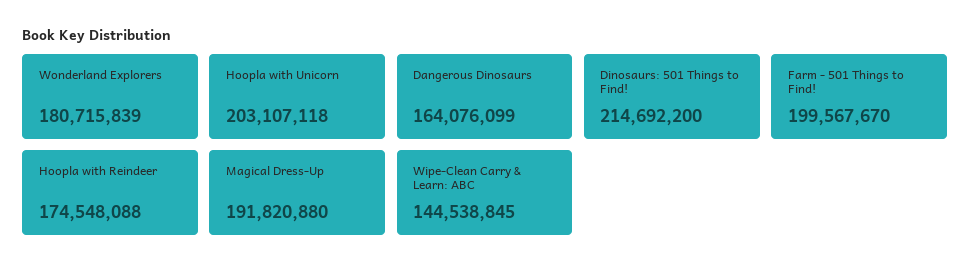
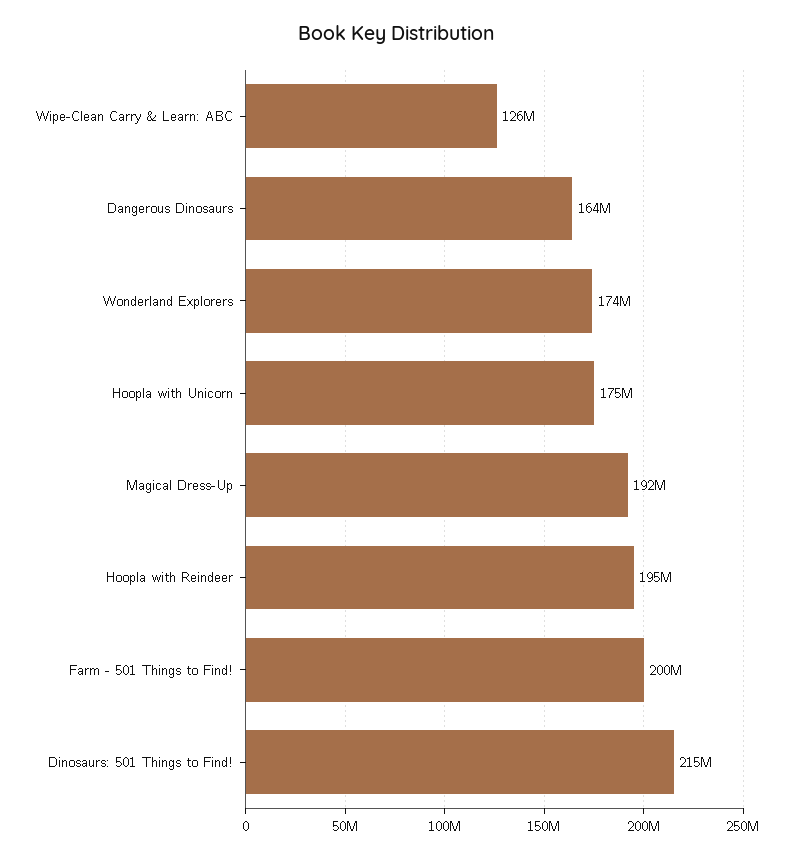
Wonderland Explorers: 180715839 -> 174000000
Hoopla with Unicorn: 203107118 -> 175000000
Hoopla with Reindeer: 174548088 -> 195000000
Wipe-Clean Carry & Learn: ABC: 144538845 -> 126000000

